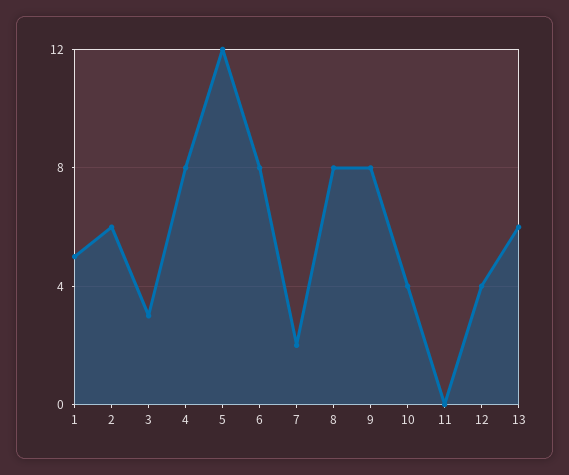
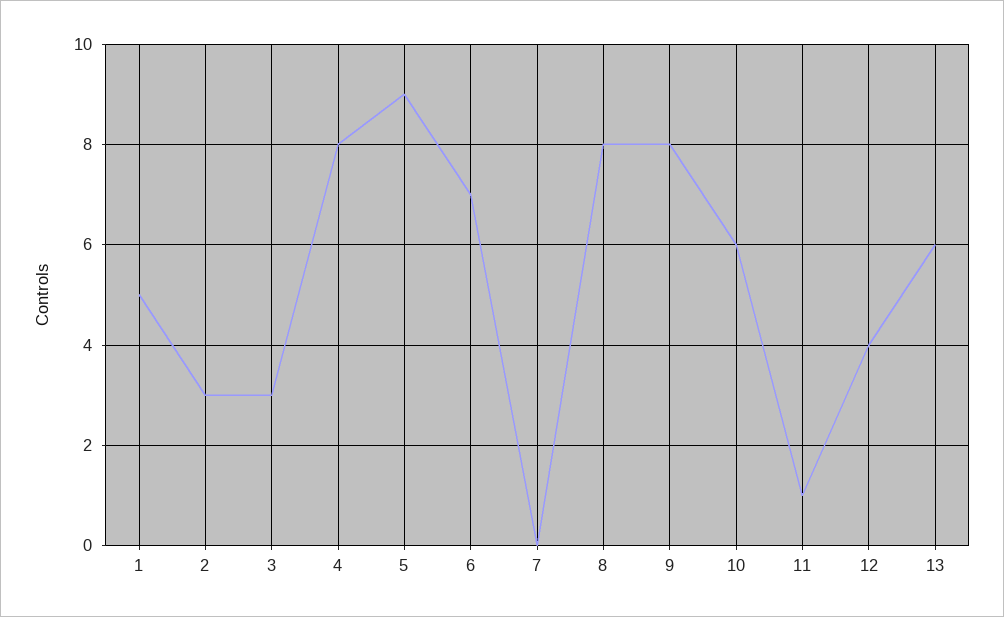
2: 6 -> 3
5: 12 -> 9
6: 8 -> 7
7: 2 -> 0
10: 4 -> 6
11: 0 -> 1

